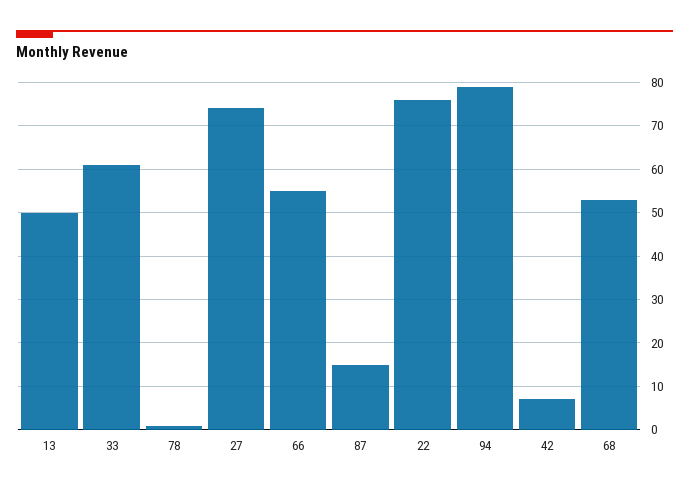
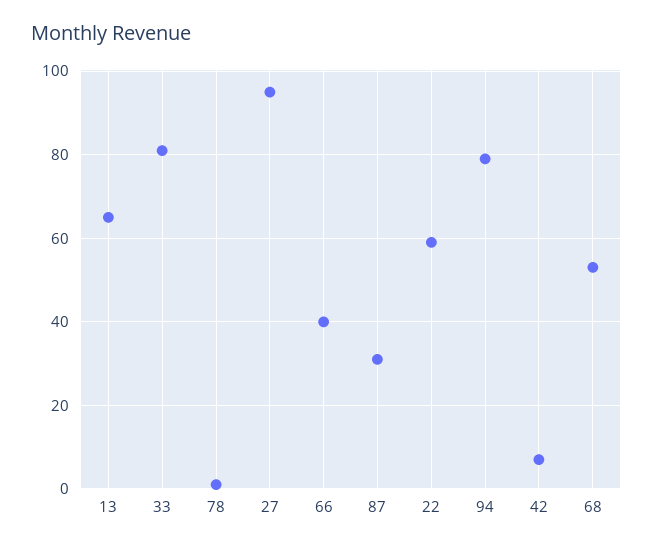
13: 50 -> 65
33: 60 -> 80
27: 75 -> 95
66: 55 -> 40
87: 15 -> 30
22: 75 -> 60

